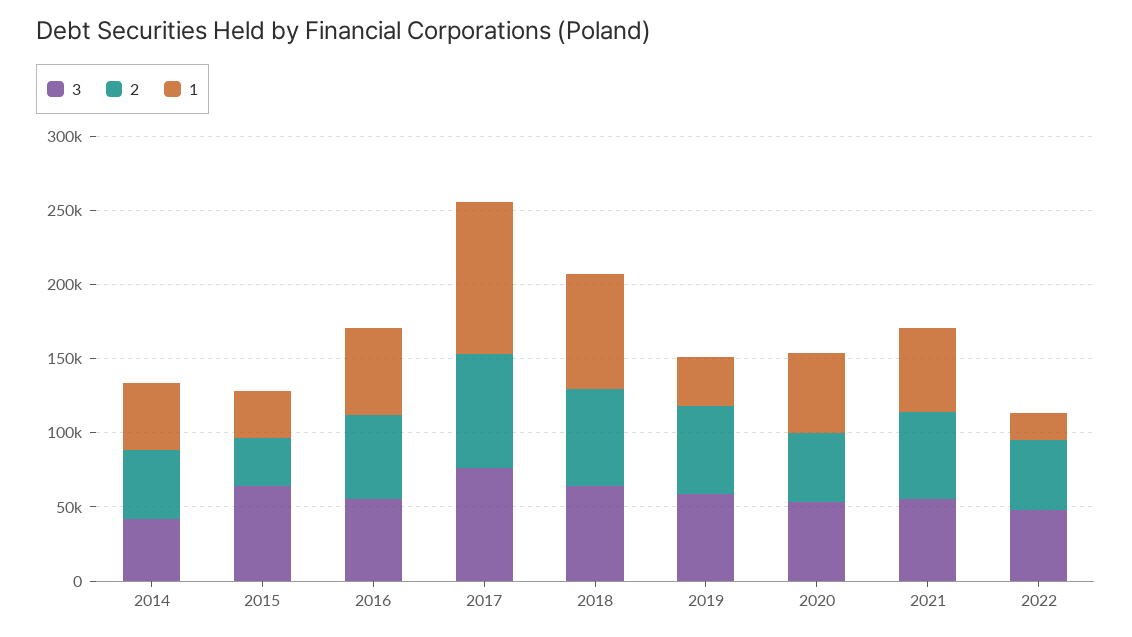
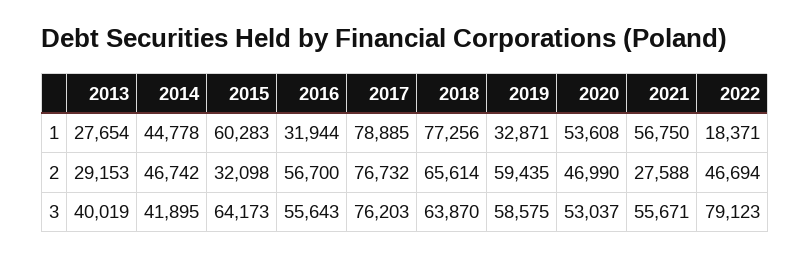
1, 2015: 30000 -> 60283
1, 2016: 60000 -> 31944
1, 2017: 100000 -> 78885
2, 2021: 60000 -> 27588
3, 2022: 50000 -> 79123
1, 2013: none -> 27654
2, 2013: none -> 29153
3, 2013: none -> 40019

